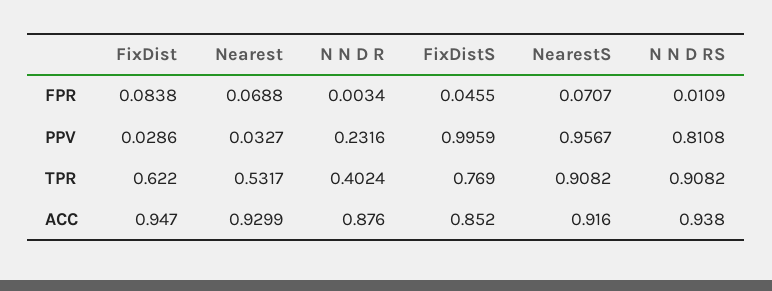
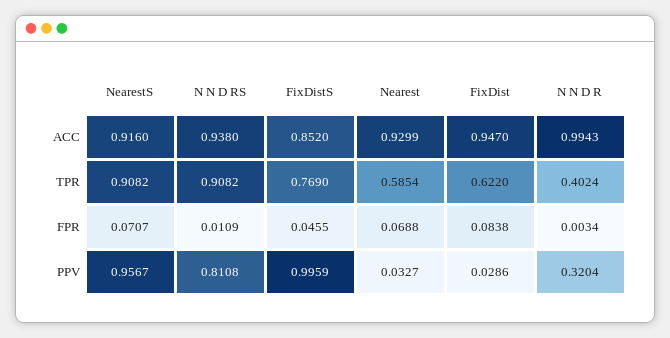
N N D R, PPV: 0.2316 -> 0.3204
Nearest, TPR: 0.5317 -> 0.5854
N N D R, ACC: 0.876 -> 0.9943

